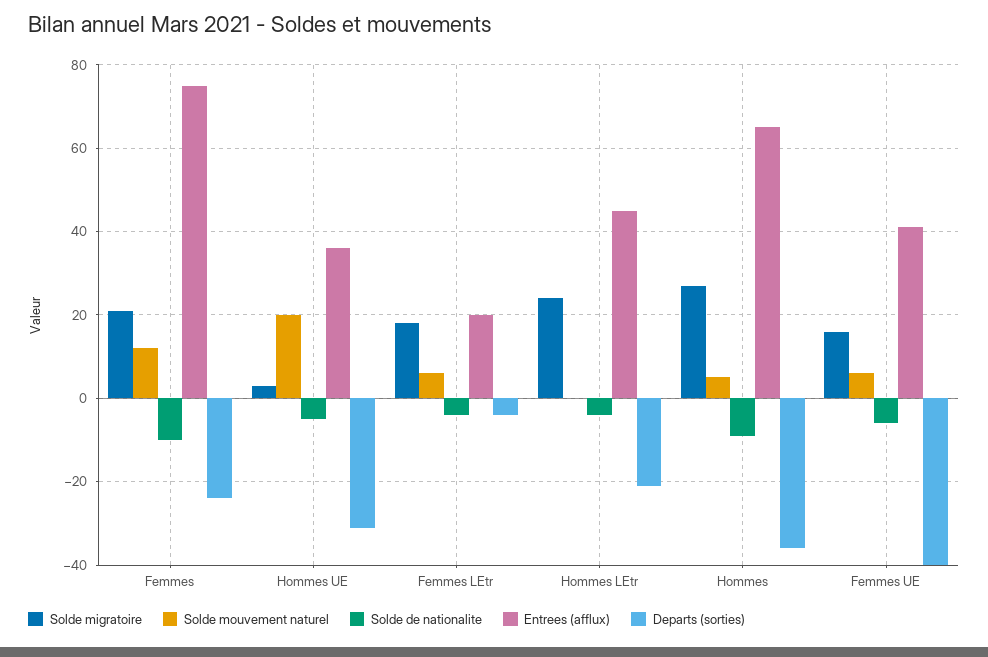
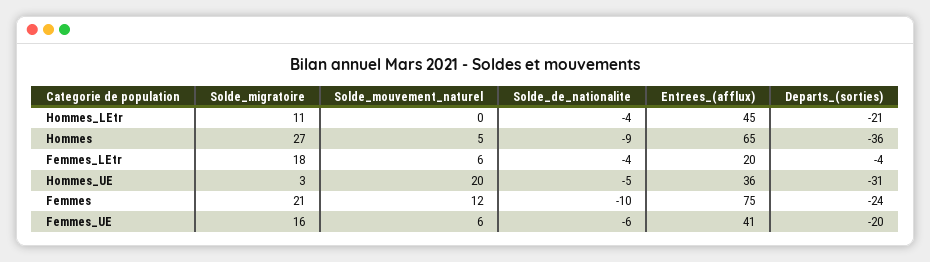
Solde migratoire, Hommes LEtr: 25 -> 11
Departs (sorties), Femmes UE: -40 -> -20

